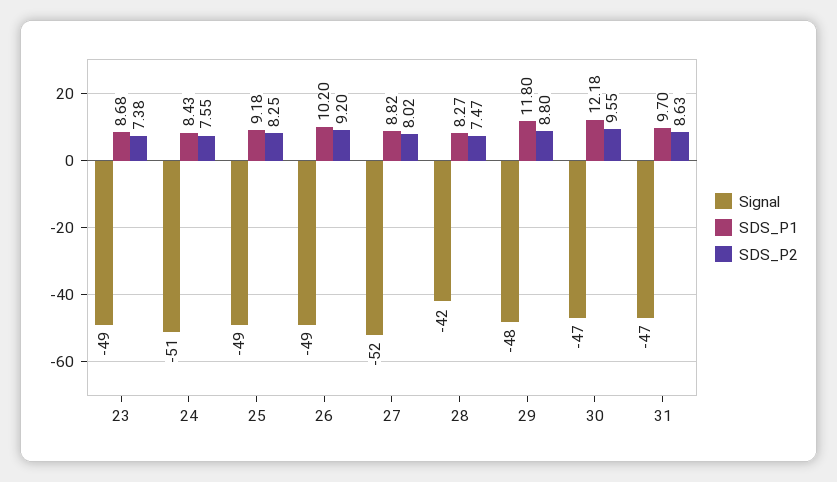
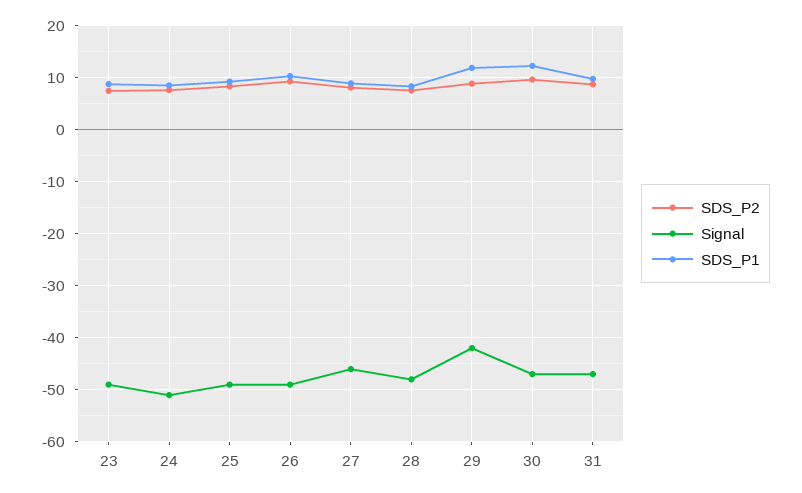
Signal, 27: -52 -> -46
Signal, 28: -42 -> -48
Signal, 29: -48 -> -42

